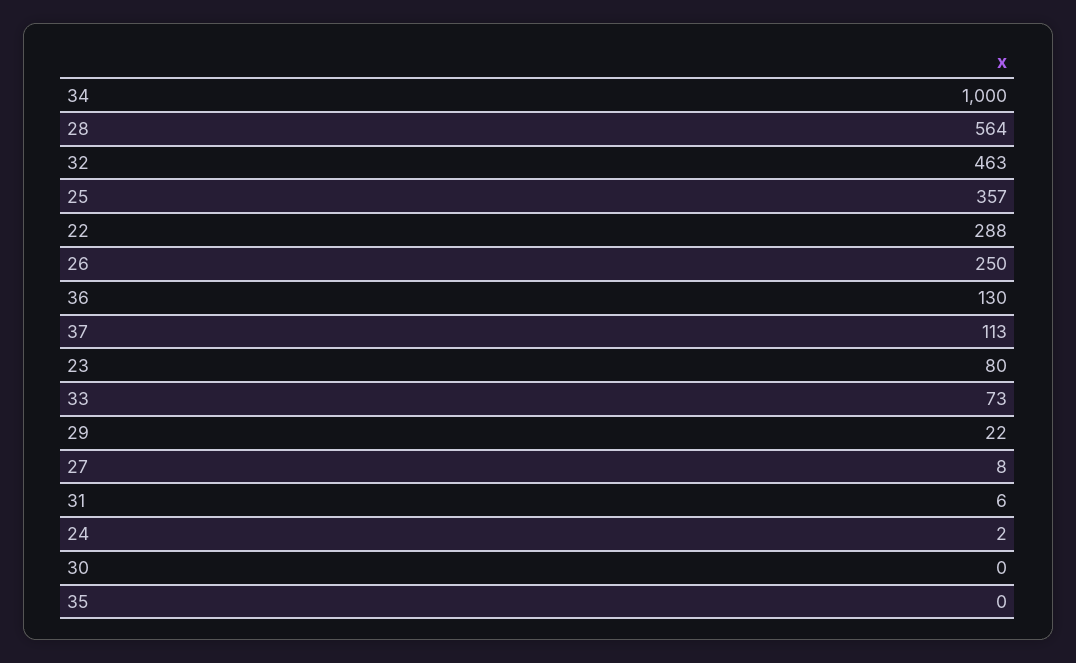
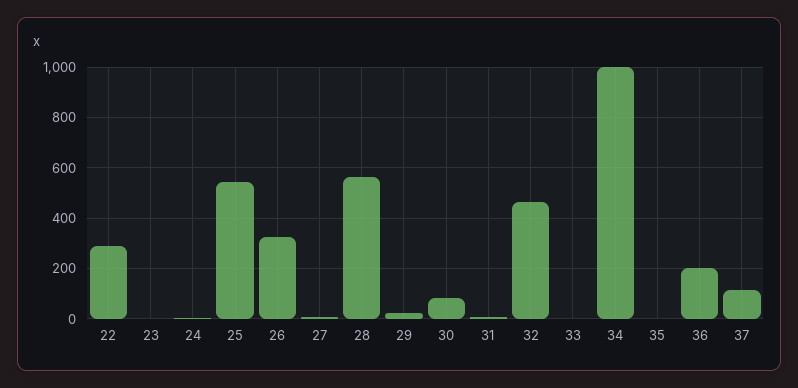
25: 357 -> 550
26: 250 -> 325
36: 130 -> 200
23: 80 -> 0
33: 73 -> 0
30: 0 -> 75

